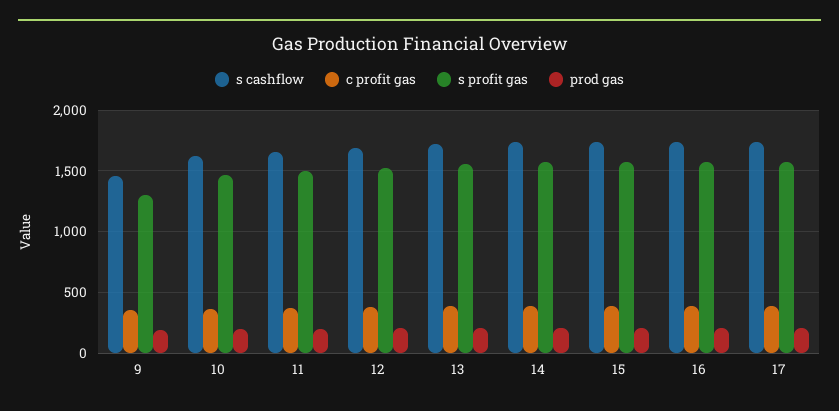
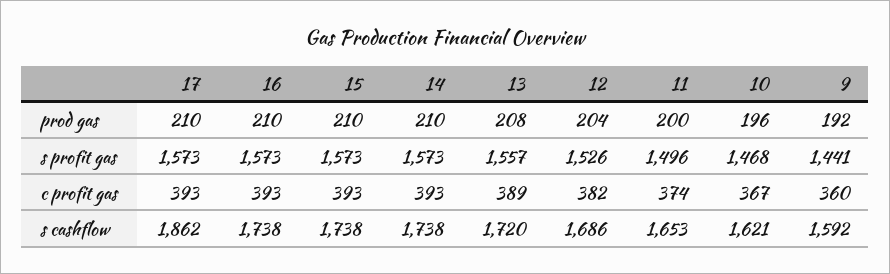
s cashflow, 9: 1450 -> 1592
s profit gas, 9: 1300 -> 1441
s cashflow, 17: 1750 -> 1862

